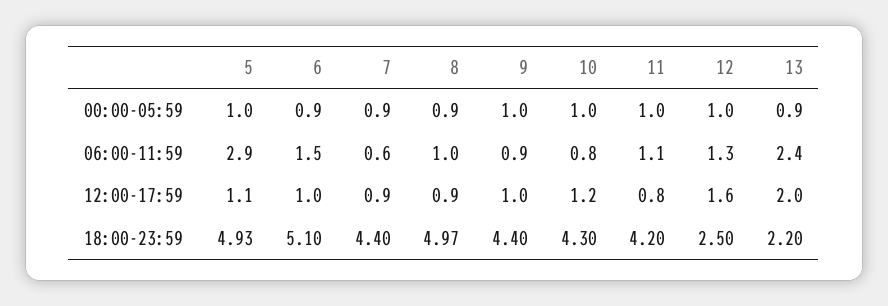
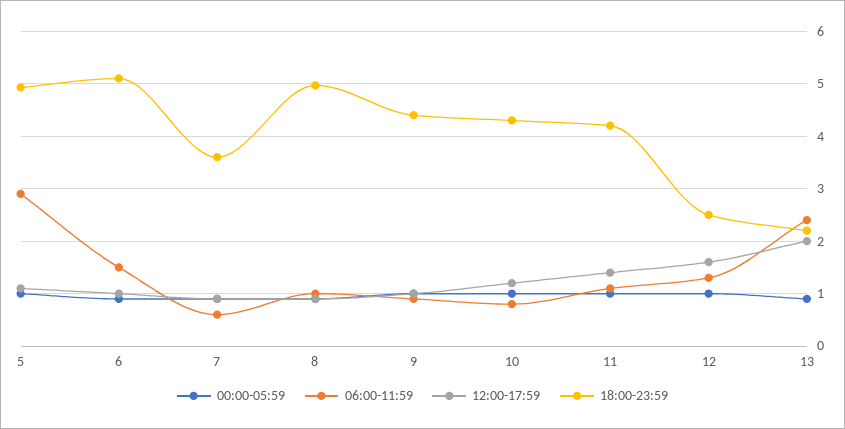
12:00-17:59, 11: 0.8 -> 1.4
18:00-23:59, 7: 4.4 -> 3.6

